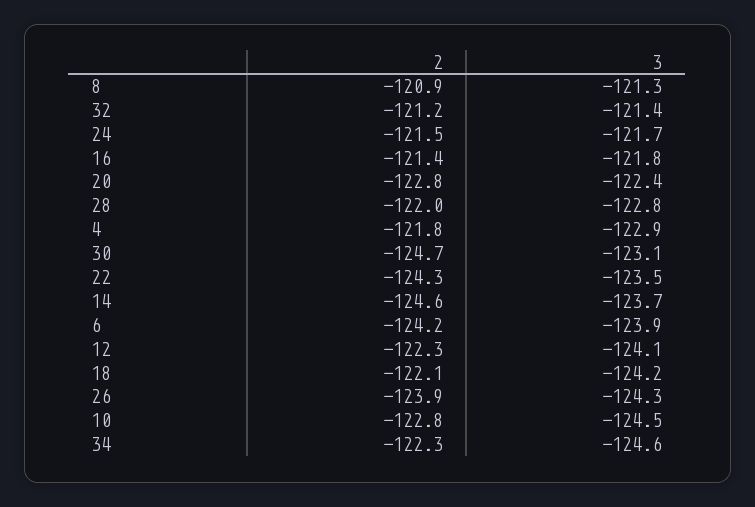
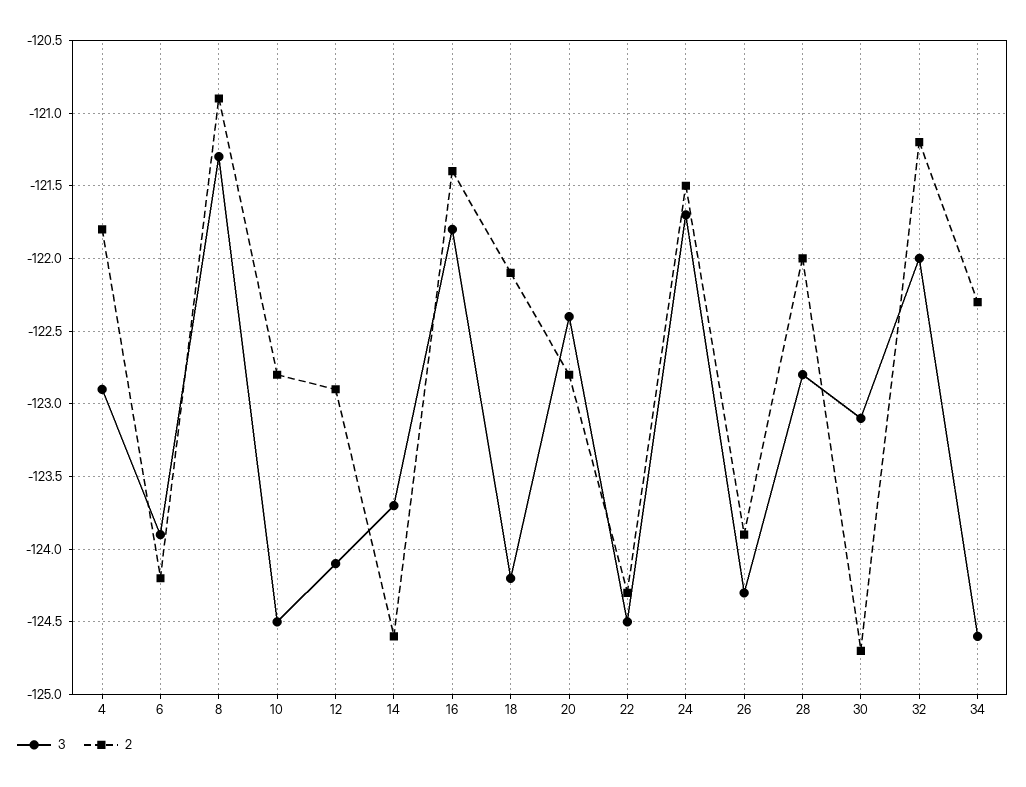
3, 32: -121.4 -> -122
3, 22: -123.5 -> -124.5
2, 12: -122.3 -> -122.9

